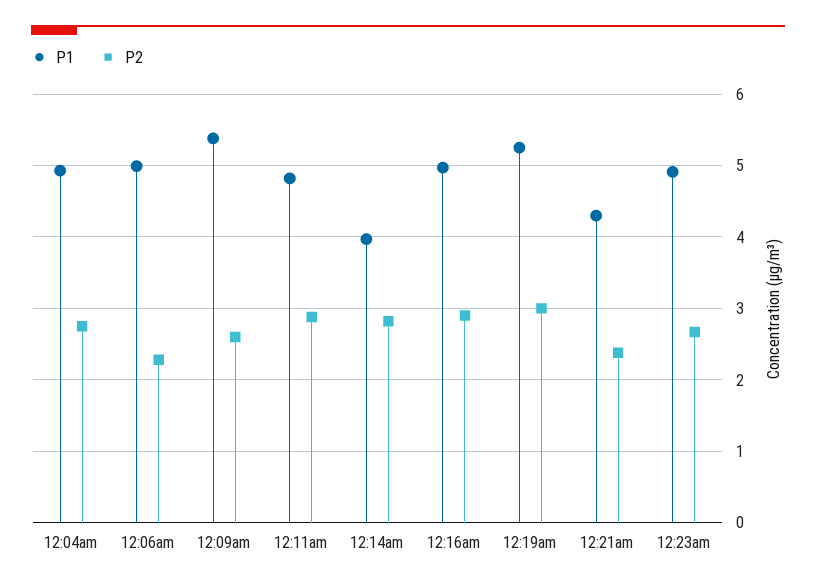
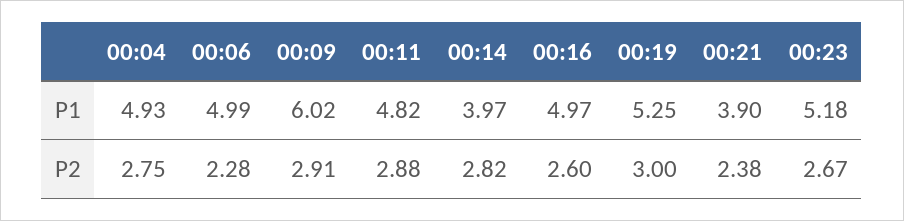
P1, 12:09am: 5.4 -> 6.02
P2, 12:09am: 2.6 -> 2.91
P2, 12:16am: 2.9 -> 2.6
P1, 12:21am: 4.3 -> 3.9
P1, 12:23am: 4.9 -> 5.18

